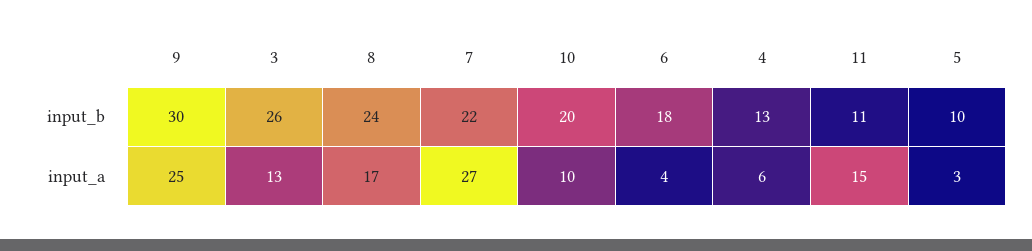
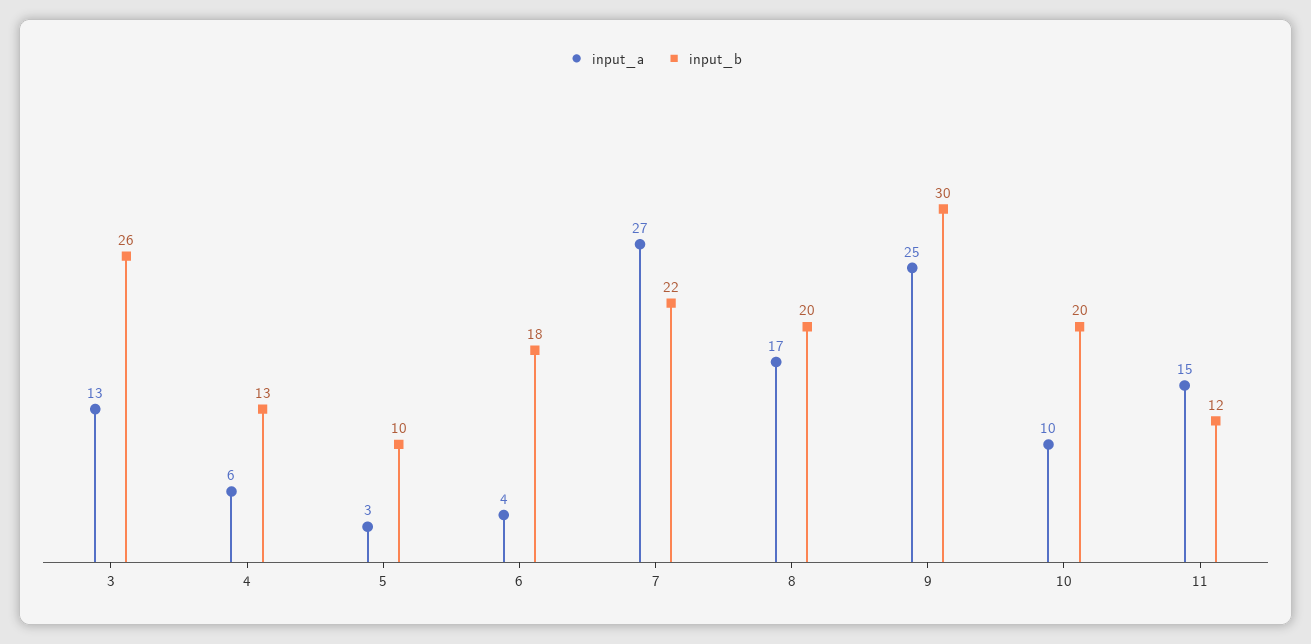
input_b, 8: 24 -> 20
input_b, 11: 11 -> 12

